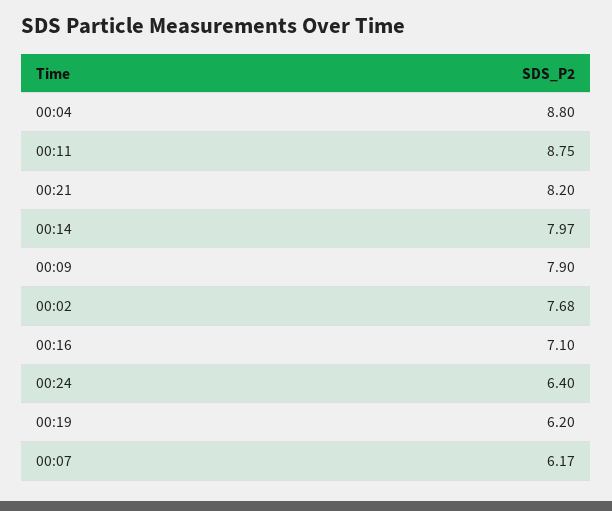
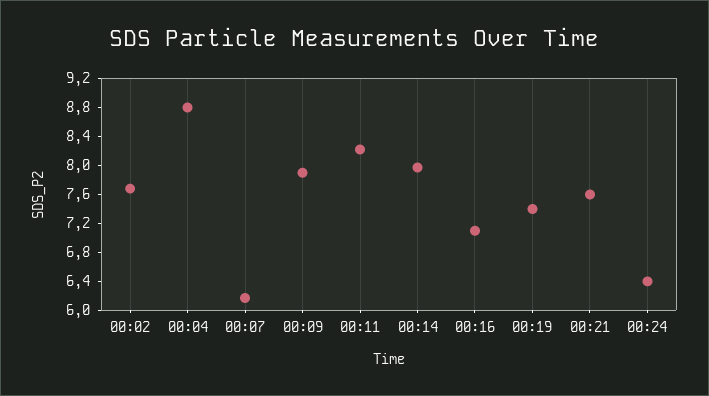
00:11: 8.75 -> 8.2
00:21: 8.2 -> 7.6
00:19: 6.2 -> 7.4

